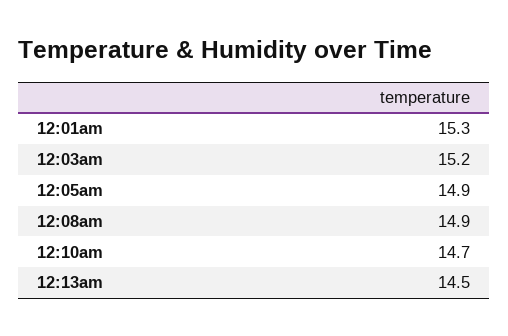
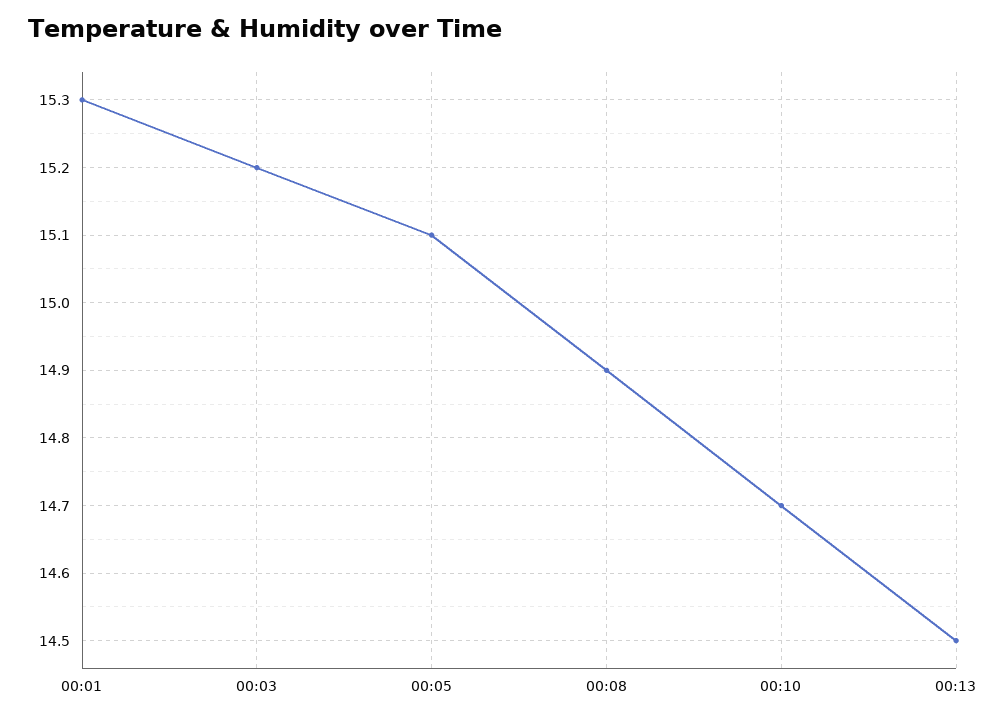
12:05am: 14.9 -> 15.1

